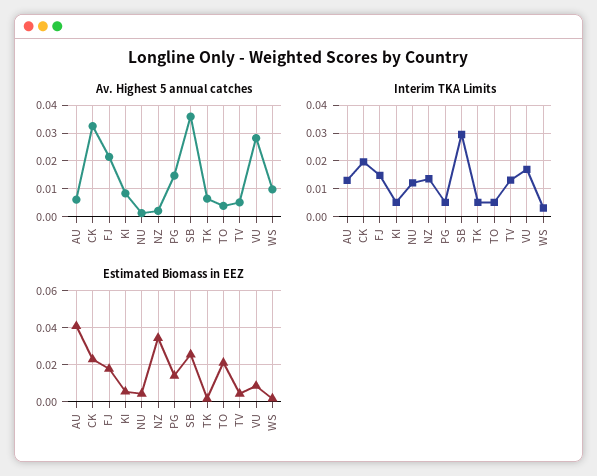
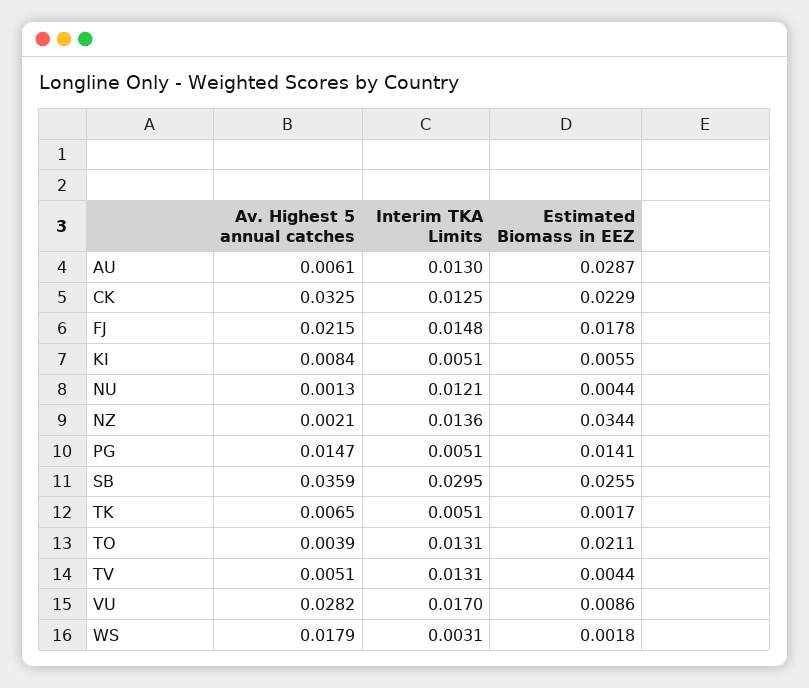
Av. Highest 5 annual catches, WS: 0.01 -> 0.0179
Interim TKA Limits, CK: 0.02 -> 0.0125
Interim TKA Limits, TO: 0.005 -> 0.0131
Estimated Biomass in EEZ, AU: 0.04 -> 0.0287

